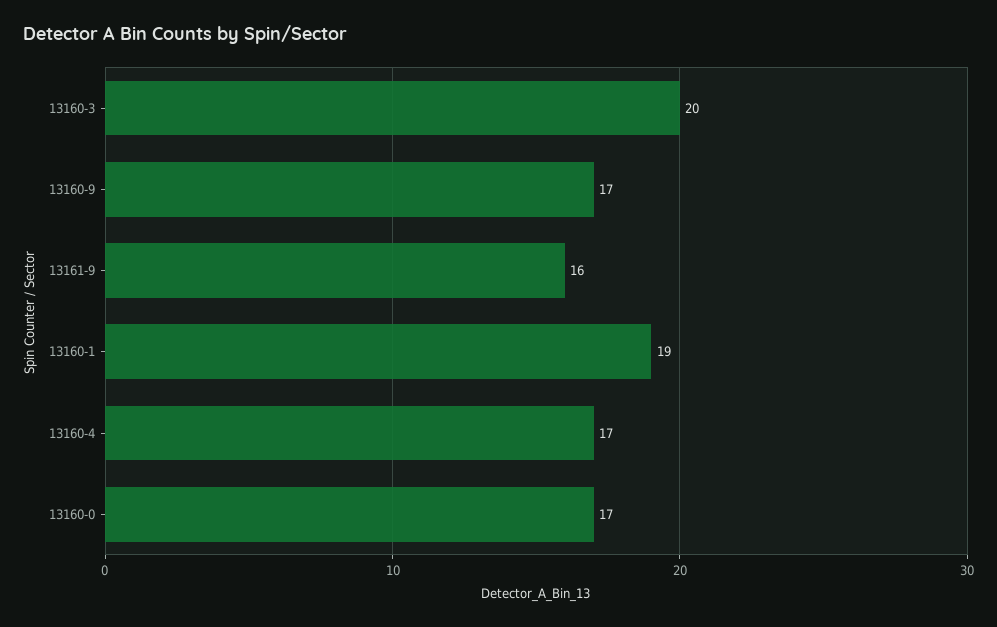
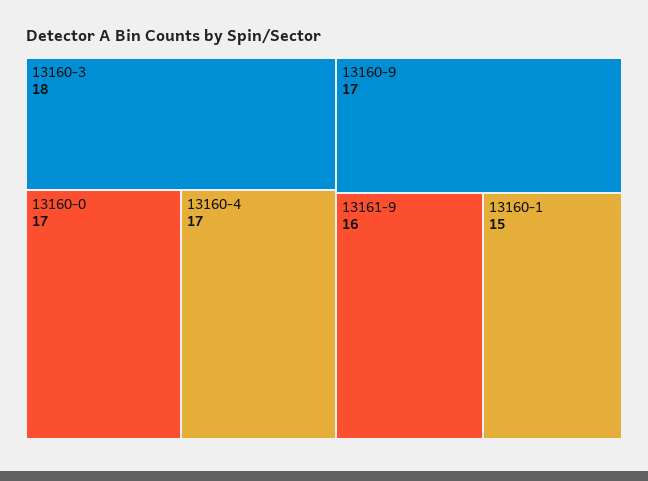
13160-3: 20 -> 18
13160-1: 19 -> 15

